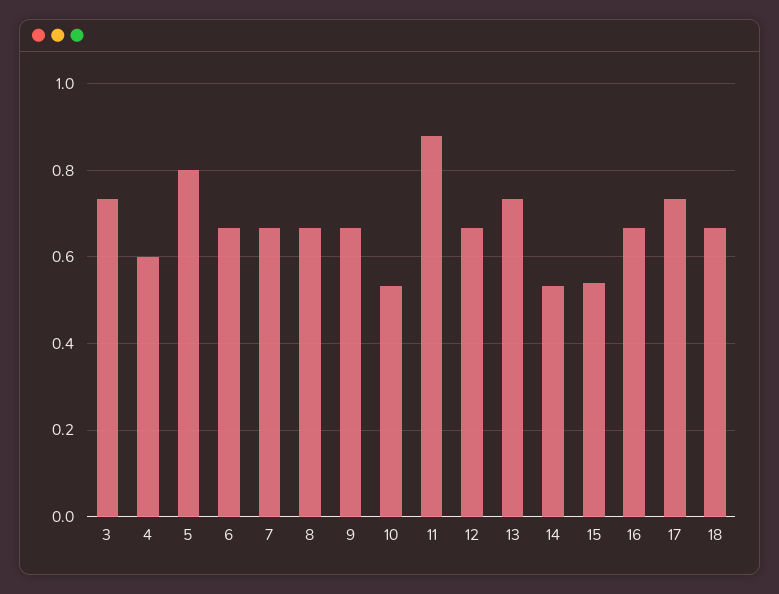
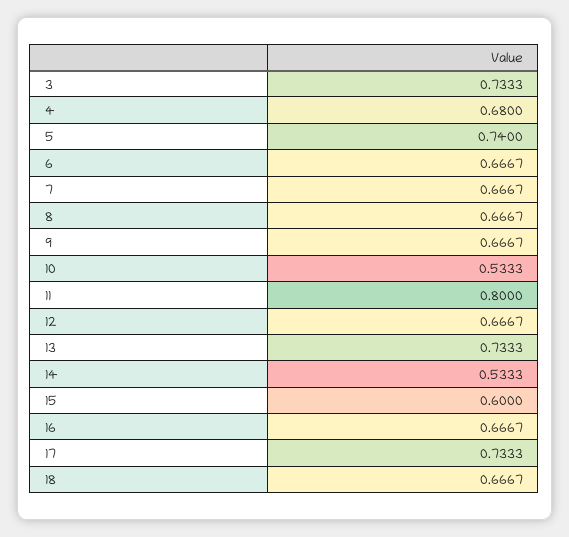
4: 0.6 -> 0.68
5: 0.8 -> 0.74
11: 0.88 -> 0.8
15: 0.54 -> 0.6

